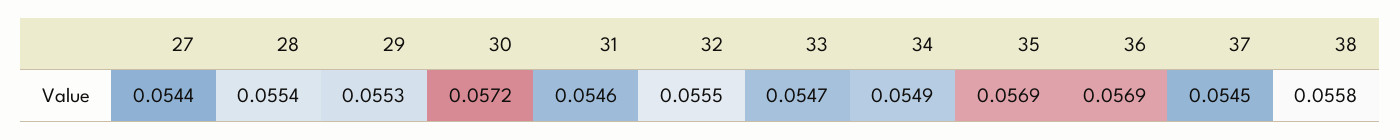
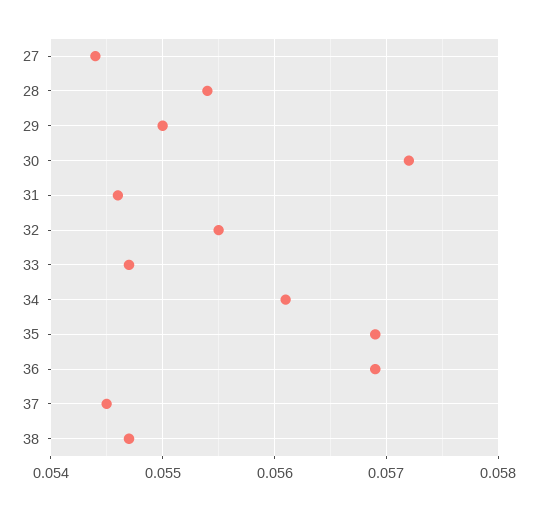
29: 0.0553 -> 0.055
34: 0.0549 -> 0.0561
38: 0.0558 -> 0.0547

